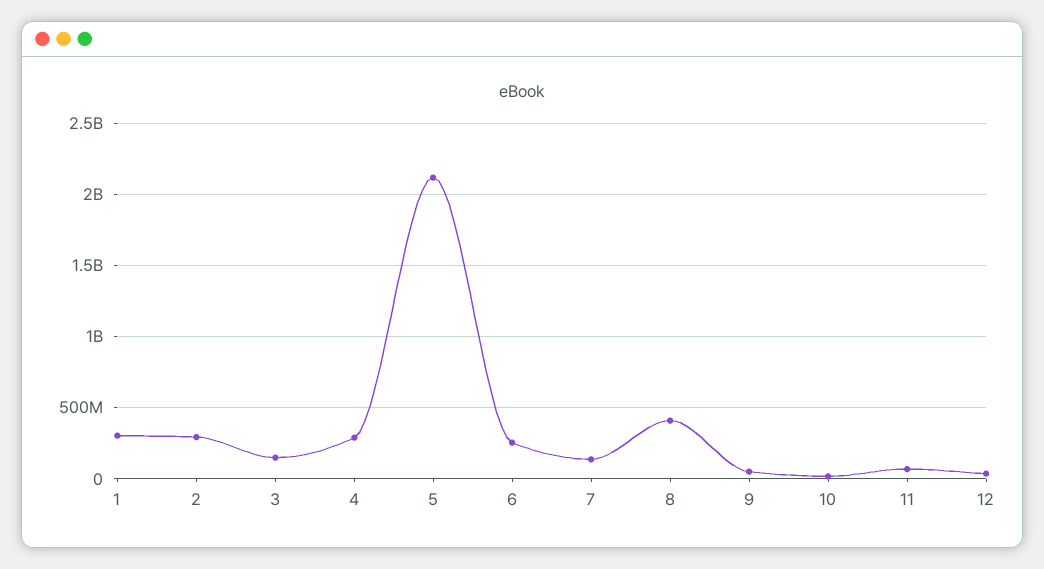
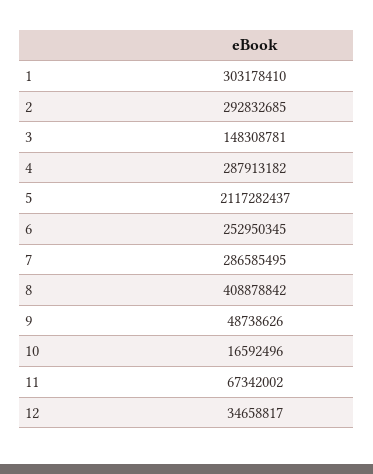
7: 150000000 -> 286585495

